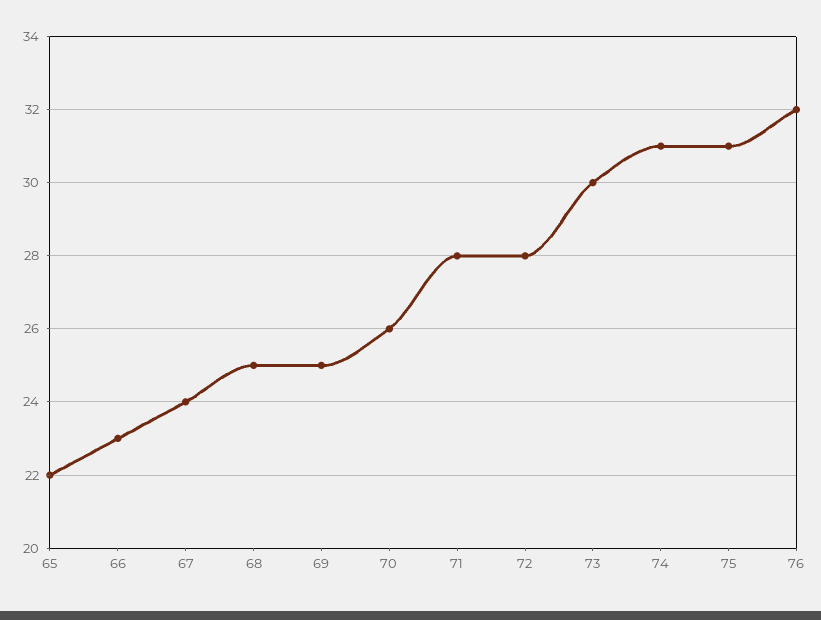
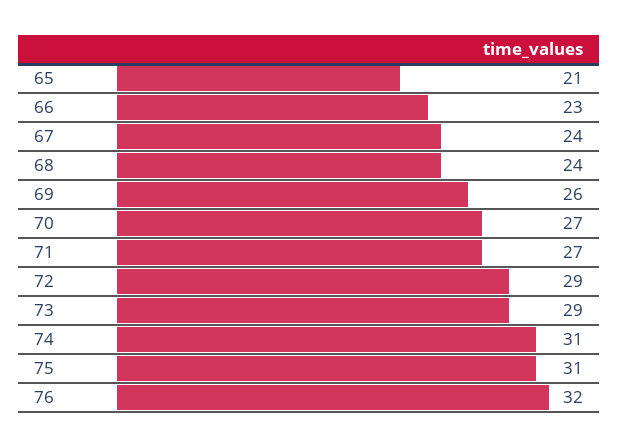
65: 22 -> 21
68: 25 -> 24
69: 25 -> 26
70: 26 -> 27
71: 28 -> 27
72: 28 -> 29
73: 30 -> 29

